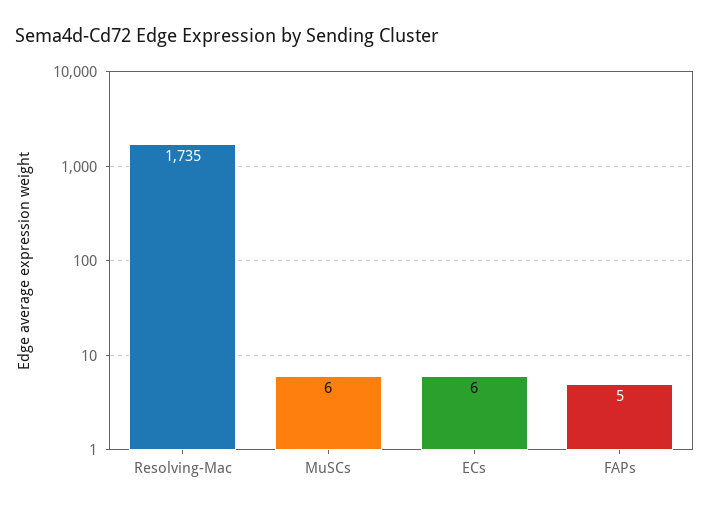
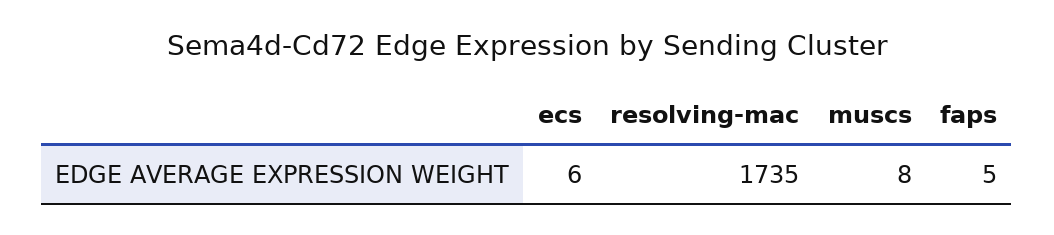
MuSCs: 6 -> 8

